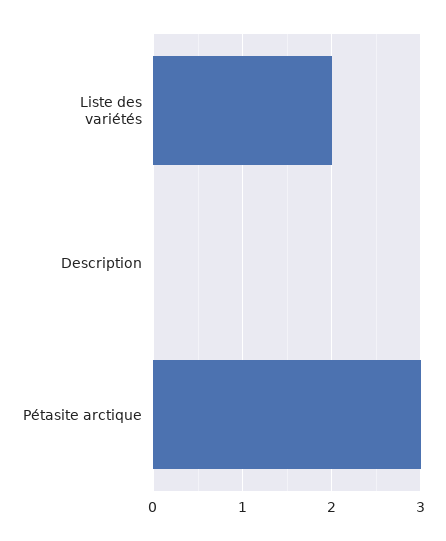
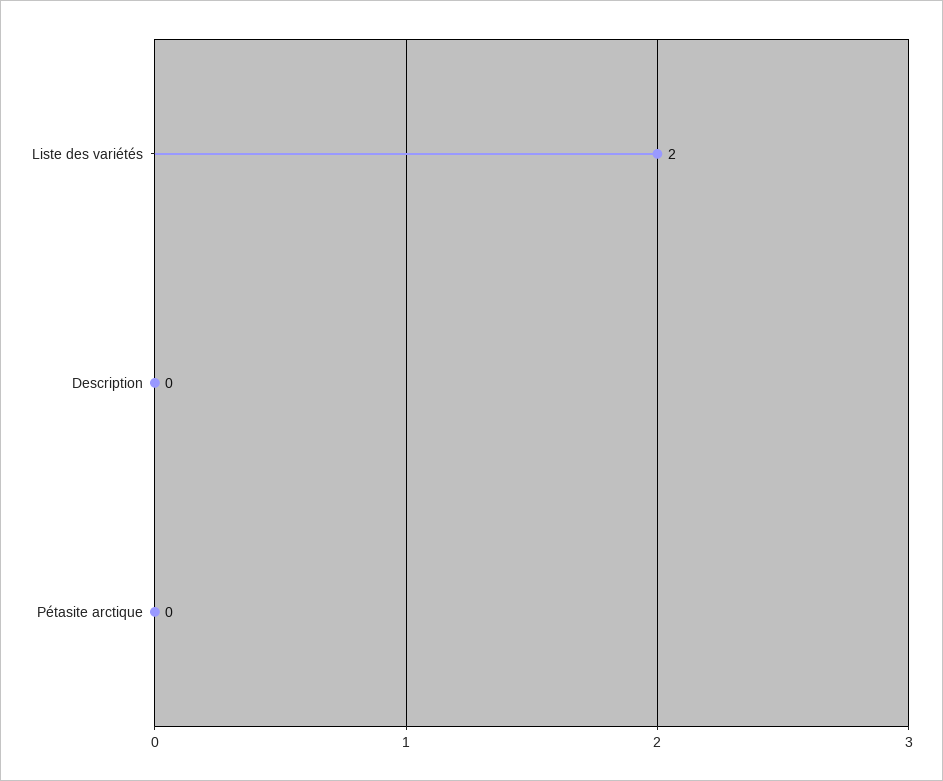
Pétasite arctique: 3 -> 0

